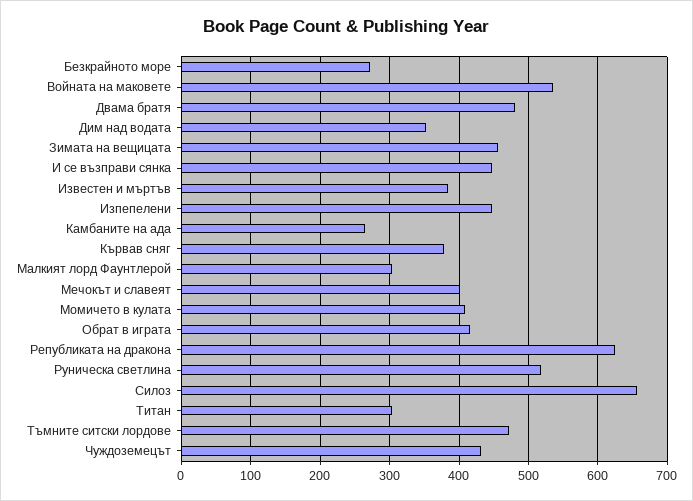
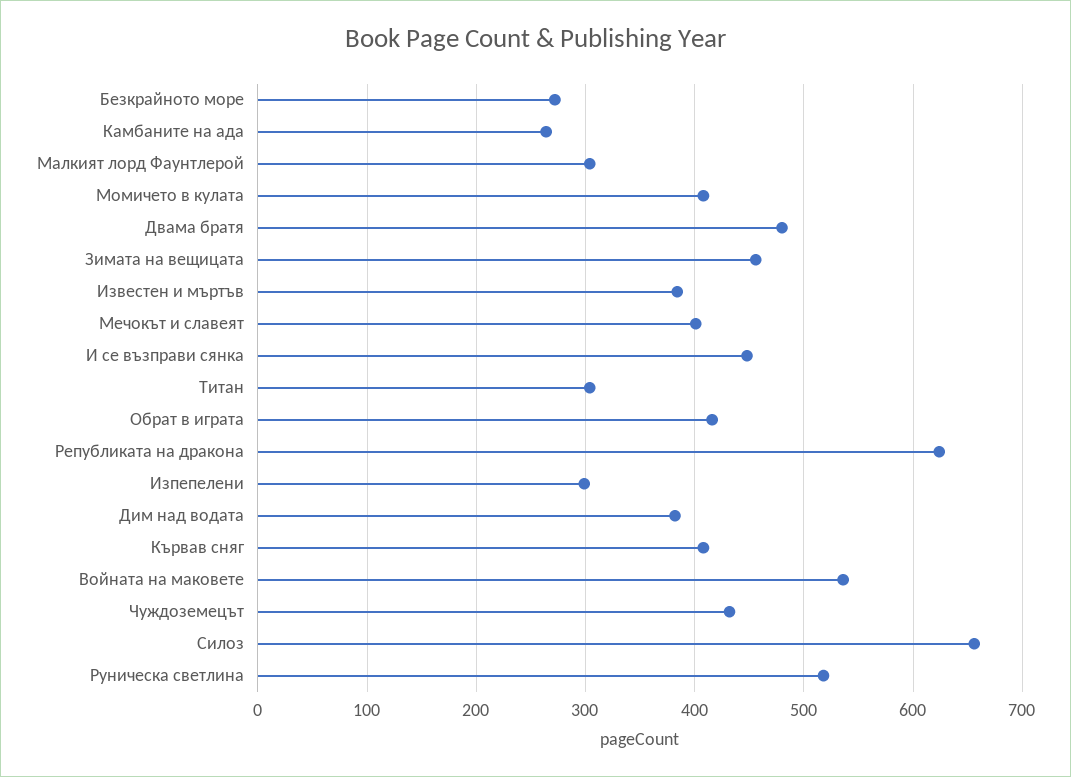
Дим над водата: 350 -> 380
Изпепелени: 450 -> 300
Кървав сняг: 380 -> 410
Тъмните ситски лордове: 470 -> none

